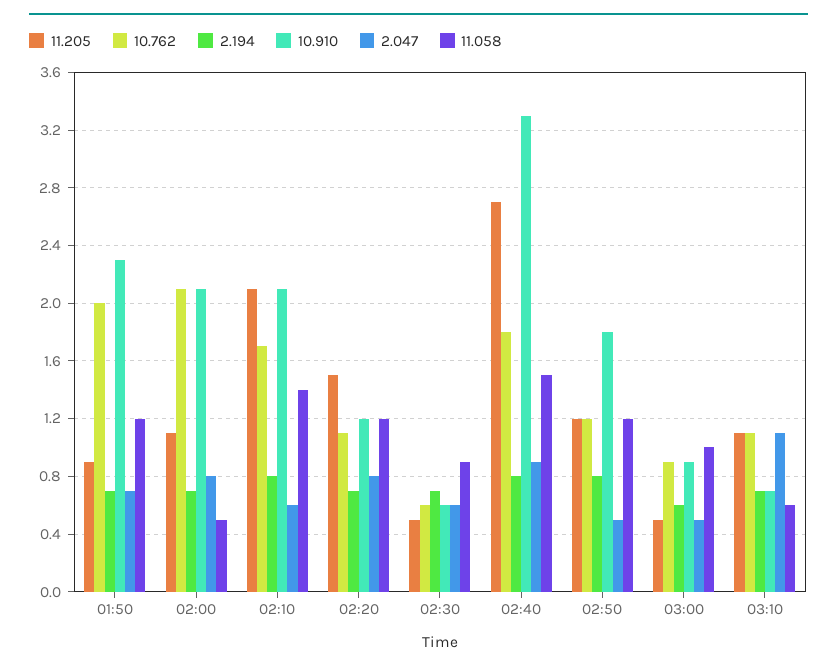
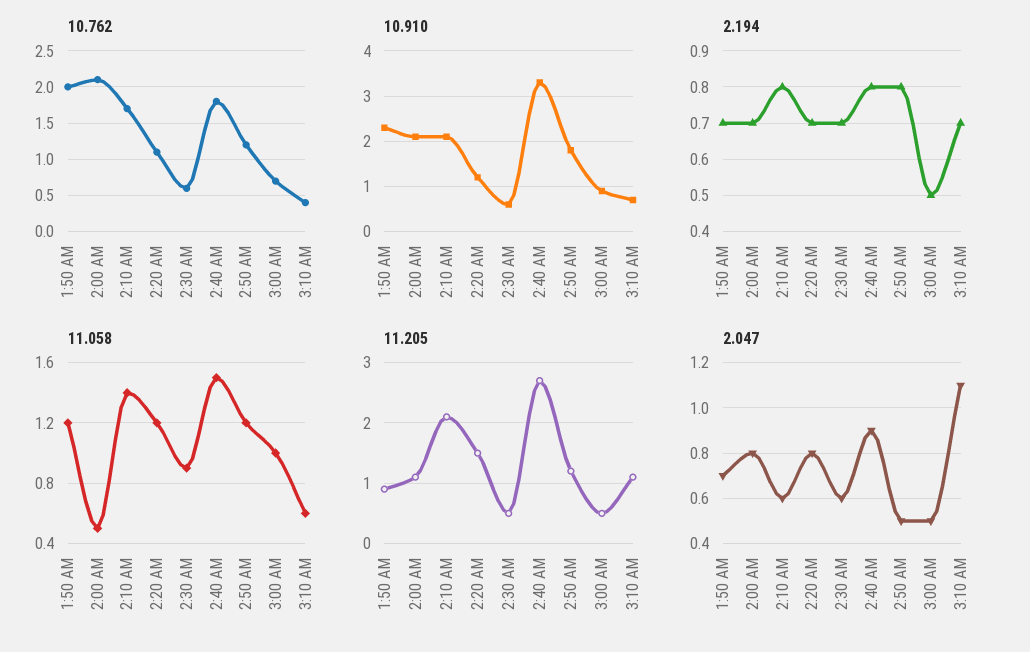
10.762, 03:00: 0.9 -> 0.7
2.194, 03:00: 0.6 -> 0.5
10.762, 03:10: 1.1 -> 0.4

